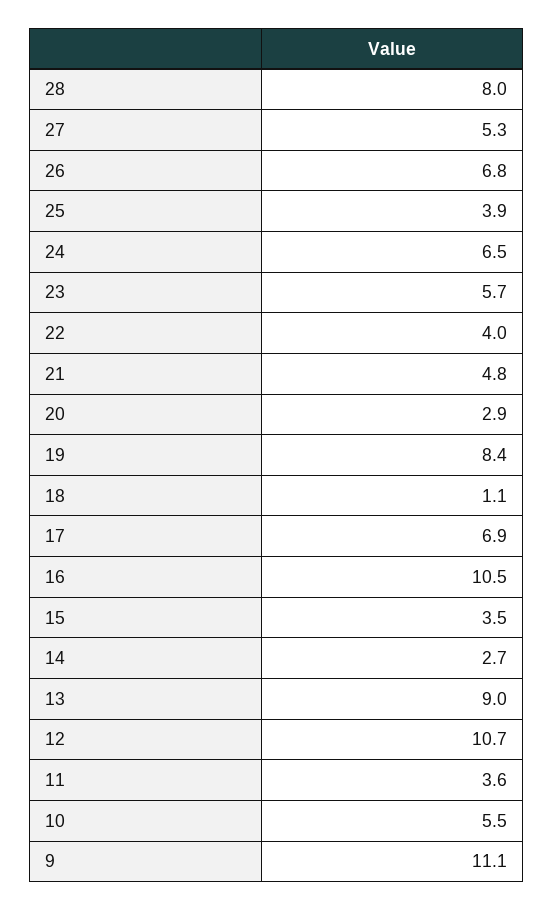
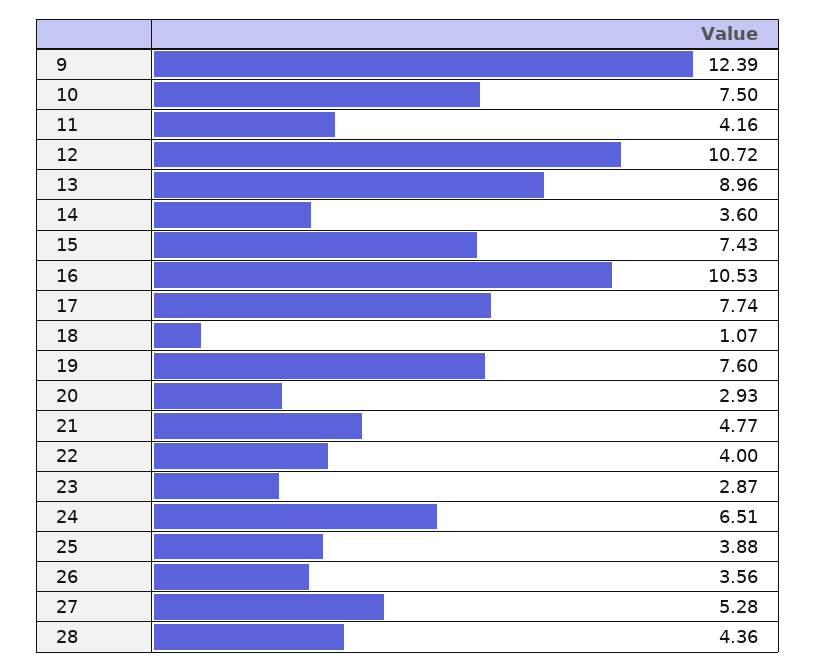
28: 8 -> 4.36
26: 6.8 -> 3.56
23: 5.7 -> 2.87
19: 8.4 -> 7.6
17: 6.9 -> 7.74
15: 3.5 -> 7.43
14: 2.7 -> 3.6
11: 3.6 -> 4.16
10: 5.5 -> 7.5
9: 11.1 -> 12.39

